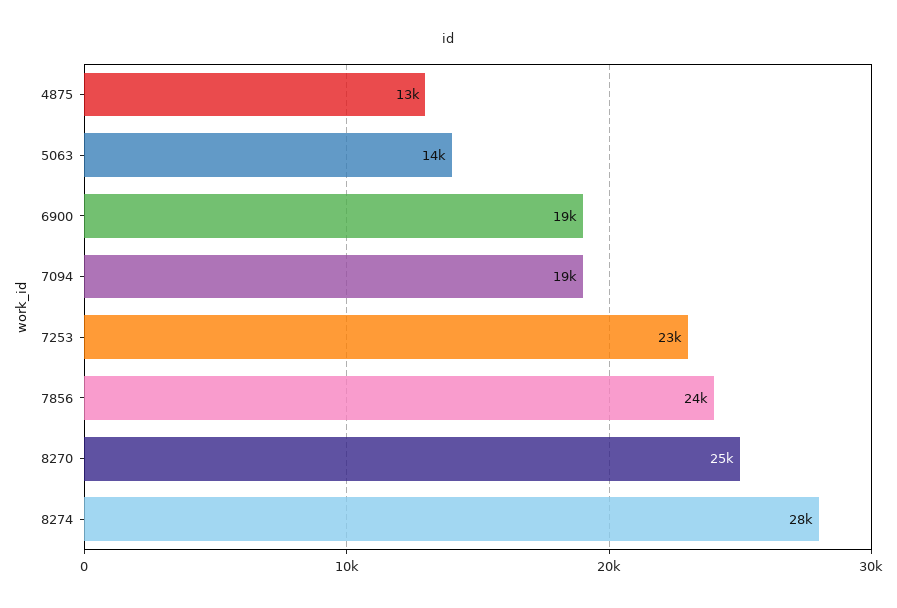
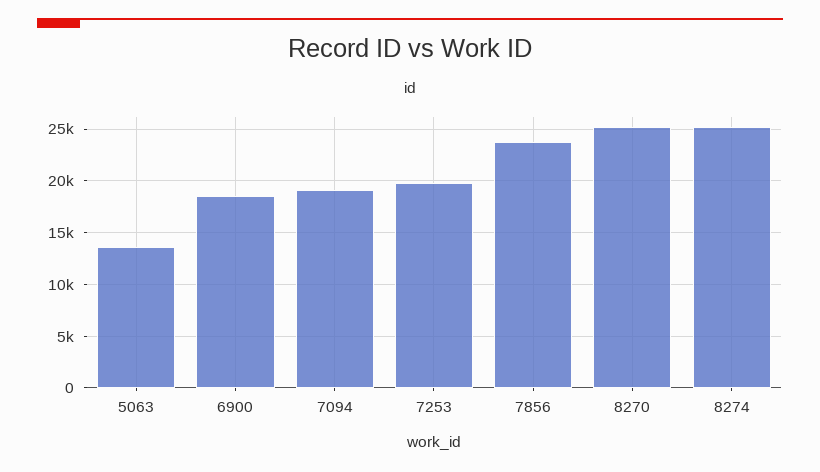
4875: 13000 -> none
7253: 23000 -> 20000
8274: 28000 -> 25000

